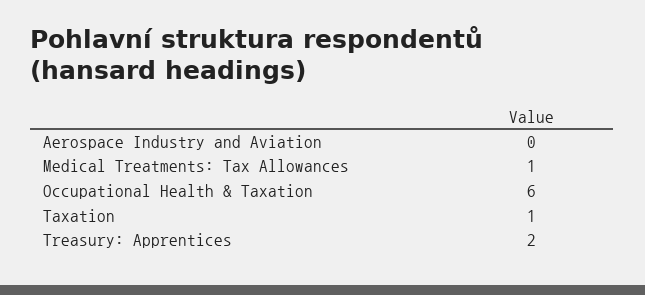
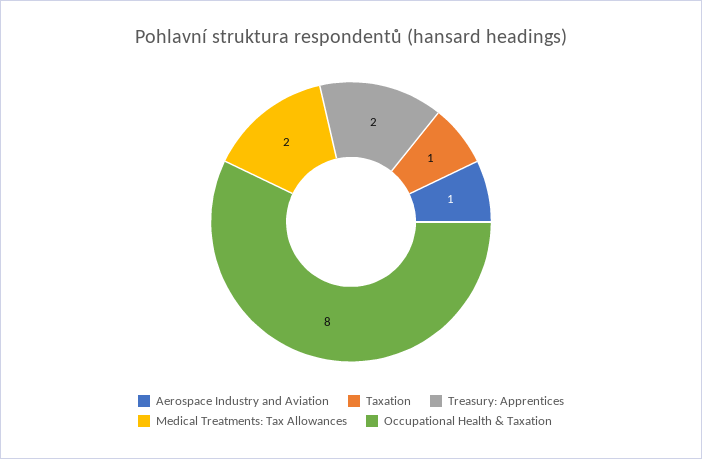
Aerospace Industry and Aviation: 0 -> 1
Medical Treatments: Tax Allowances: 1 -> 2
Occupational Health & Taxation: 6 -> 8

